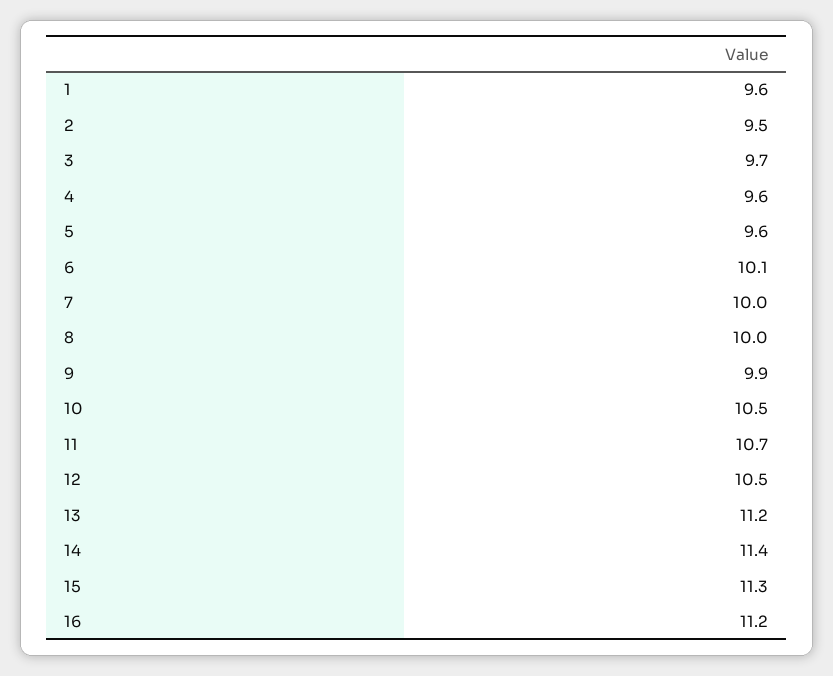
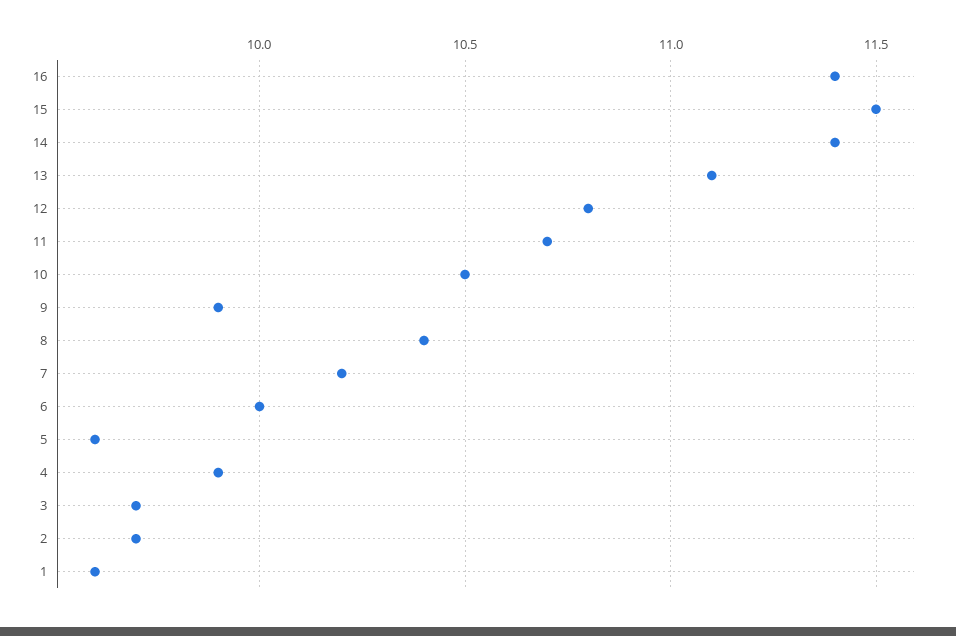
2: 9.5 -> 9.7
4: 9.6 -> 9.9
6: 10.1 -> 10
7: 10 -> 10.2
8: 10 -> 10.4
12: 10.5 -> 10.8
13: 11.2 -> 11.1
15: 11.3 -> 11.5
16: 11.2 -> 11.4

